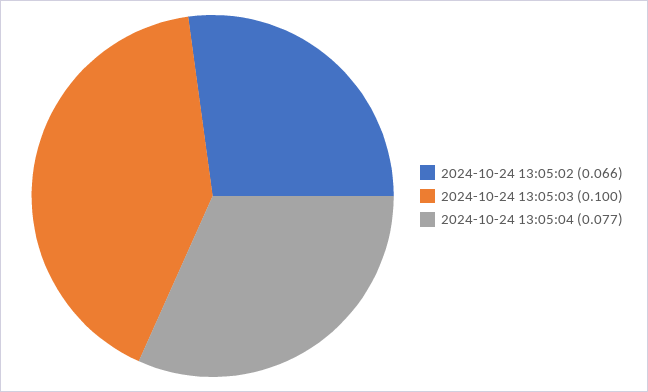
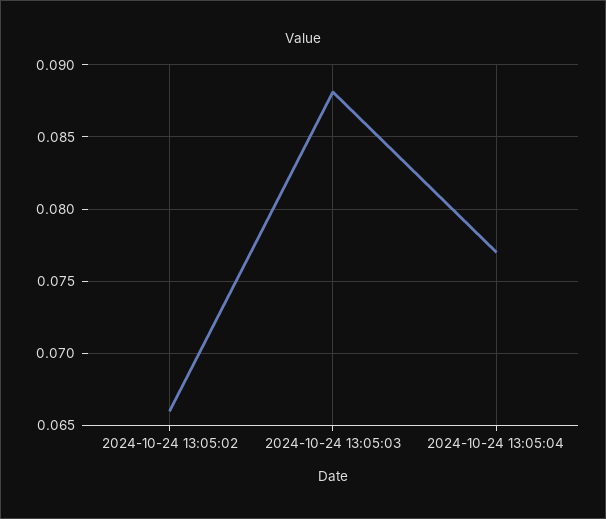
2024-10-24 13:05:03: 0.1 -> 0.088

